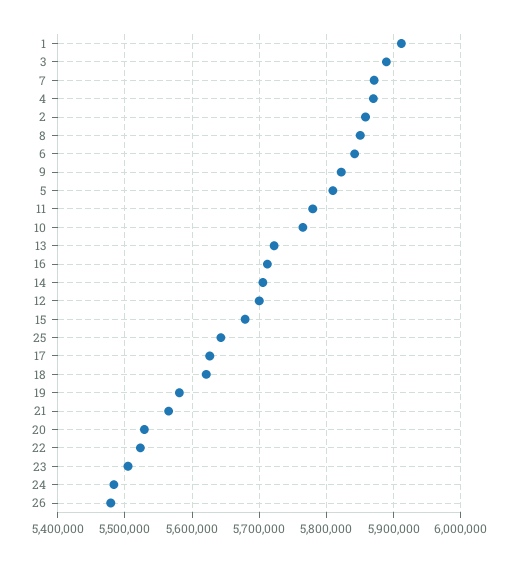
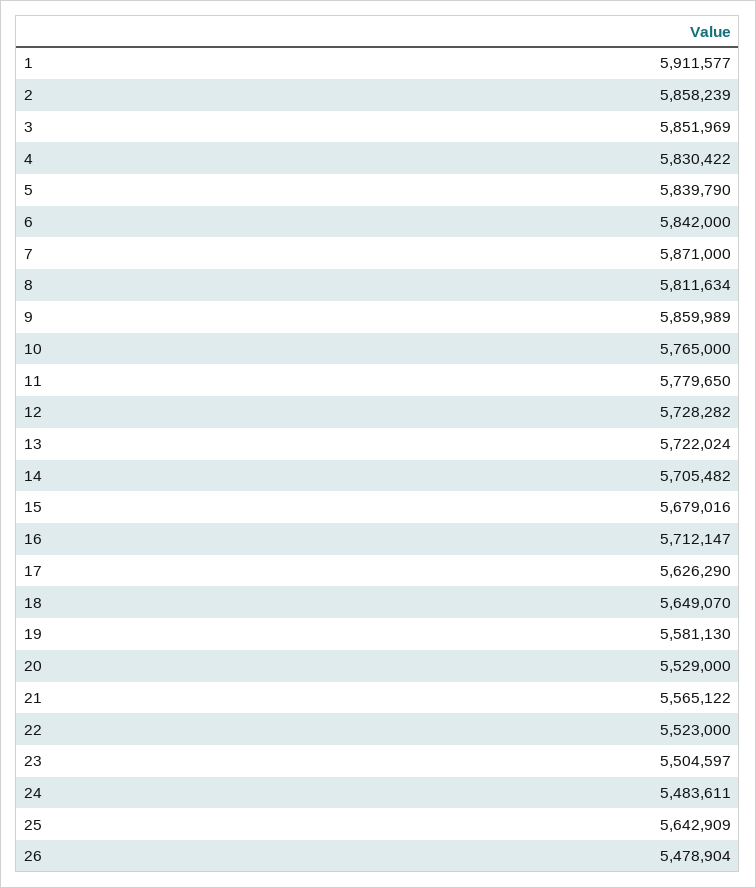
3: 5890000 -> 5851969
4: 5870000 -> 5830422
8: 5850000 -> 5811634
9: 5820000 -> 5859989
5: 5810000 -> 5839790
12: 5700000 -> 5728282
18: 5620000 -> 5649070

